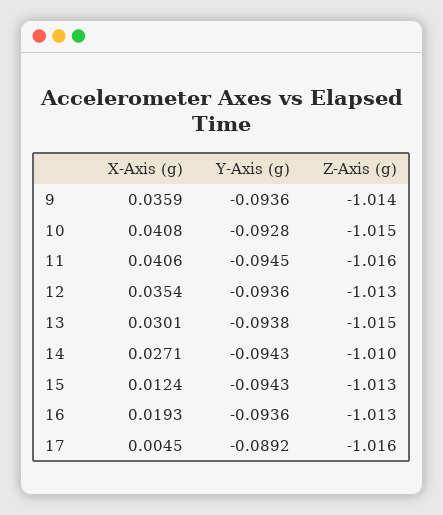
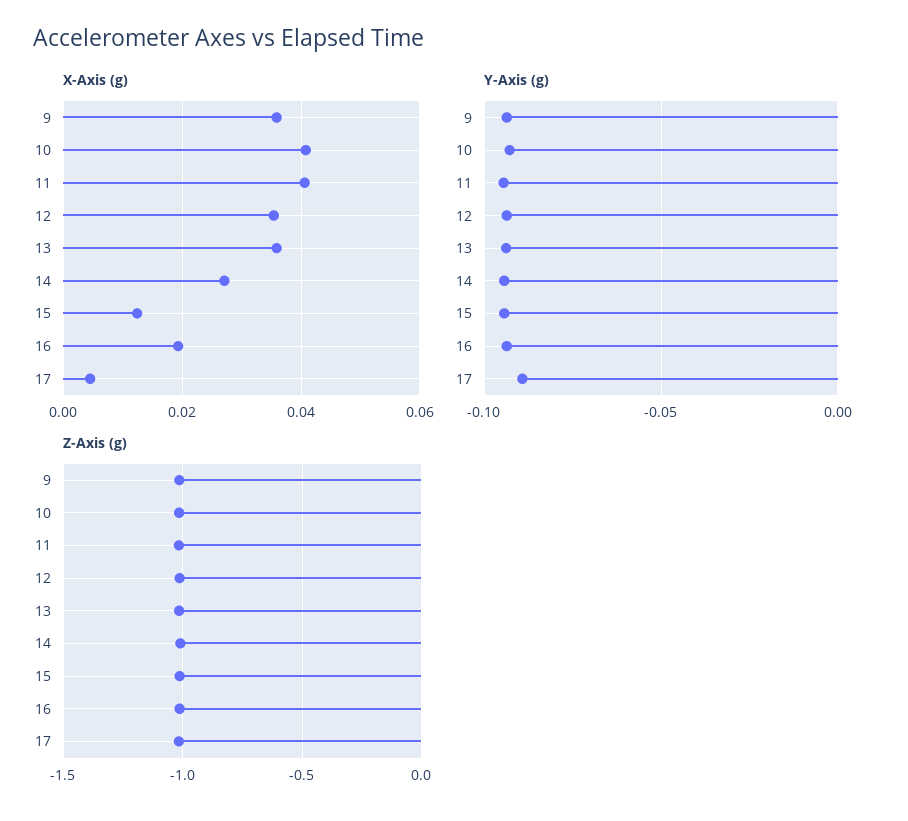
X-Axis (g), 13: 0.0301 -> 0.036

